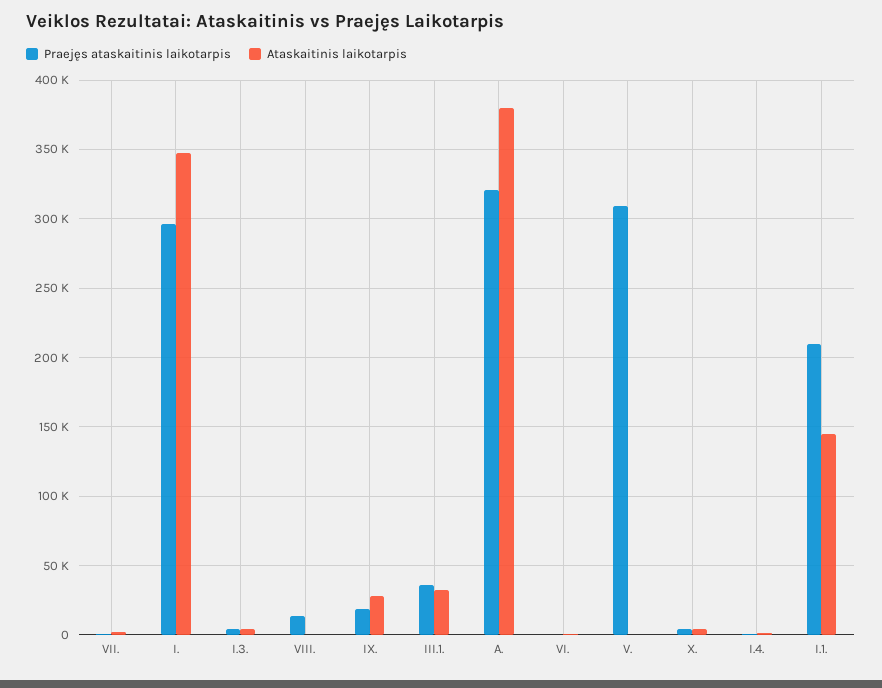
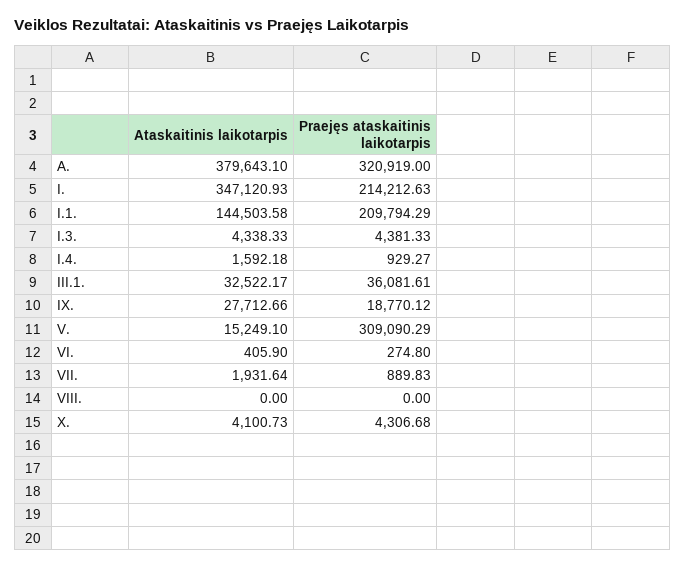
Praejęs ataskaitinis laikotarpis, I.: 295000 -> 214212.63
Praejęs ataskaitinis laikotarpis, VIII.: 15000 -> 0
Ataskaitinis laikotarpis, V.: 0 -> 15249.1

